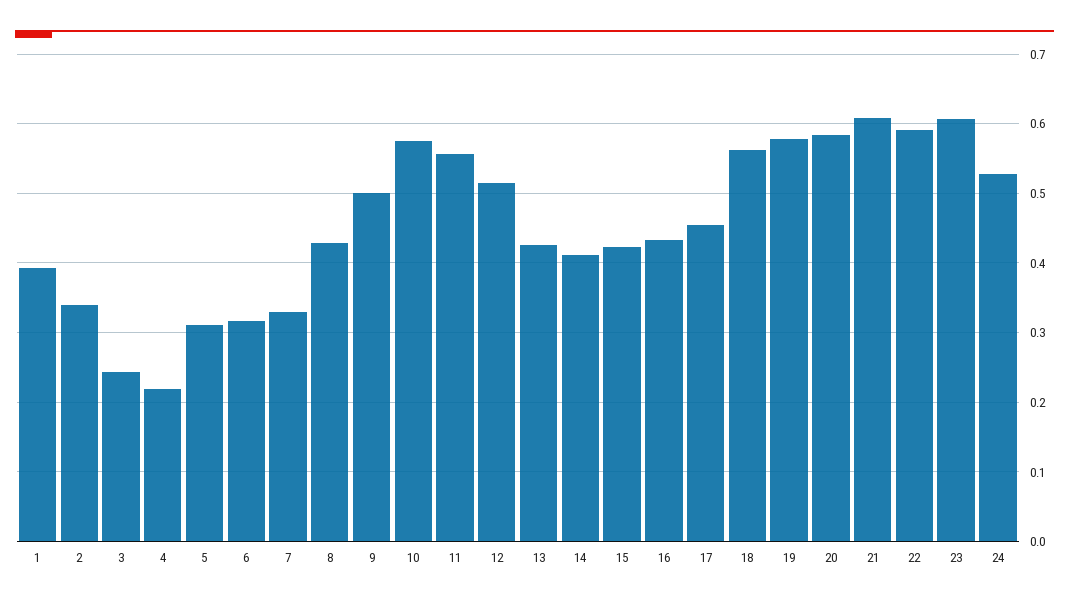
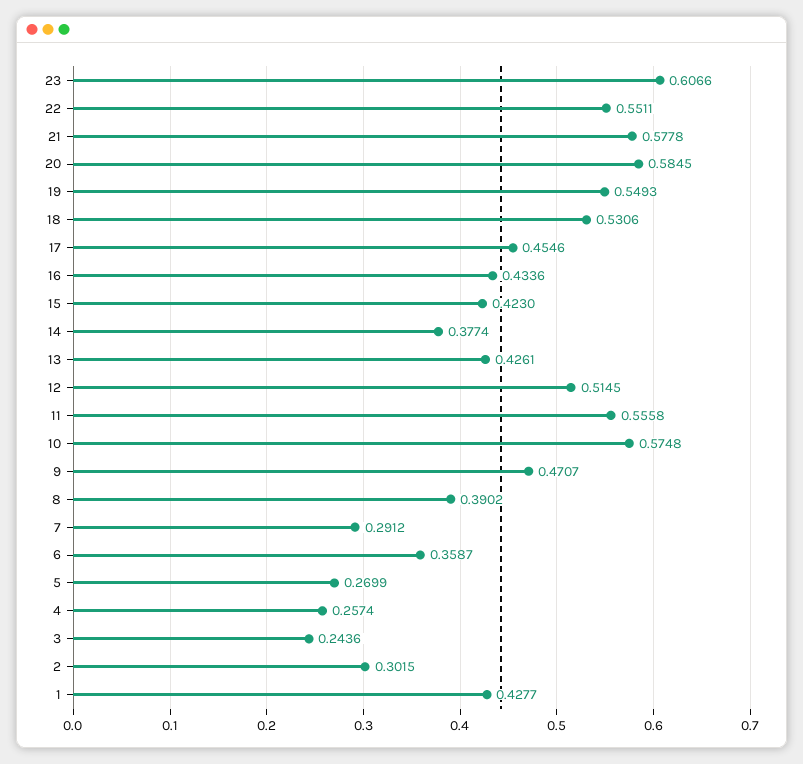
1: 0.39 -> 0.4277
2: 0.34 -> 0.3015
4: 0.22 -> 0.2574
5: 0.31 -> 0.2699
6: 0.32 -> 0.3587
7: 0.33 -> 0.2912
8: 0.43 -> 0.3902
9: 0.5 -> 0.4707
14: 0.41 -> 0.3774
18: 0.56 -> 0.5306
19: 0.58 -> 0.5493
21: 0.61 -> 0.5778
22: 0.59 -> 0.5511
24: 0.53 -> none

